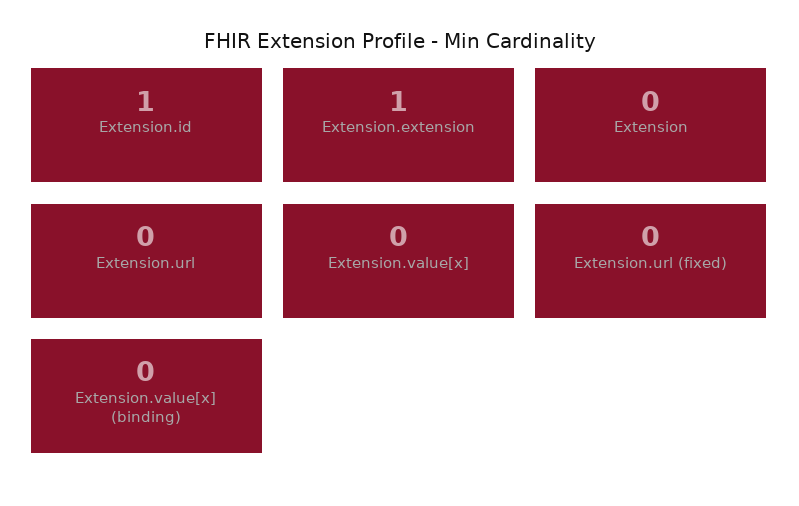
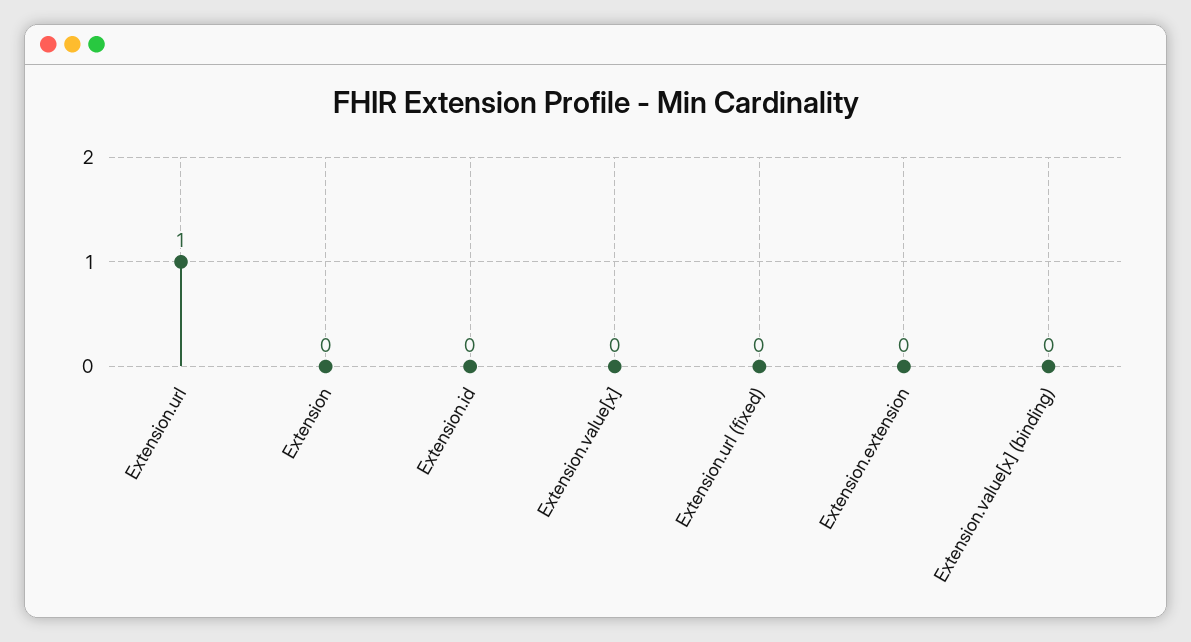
Extension.id: 1 -> 0
Extension.extension: 1 -> 0
Extension.url: 0 -> 1

